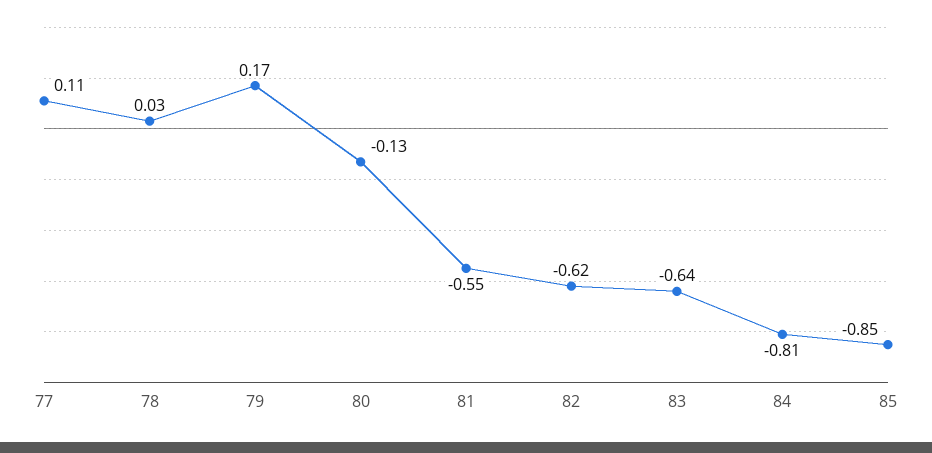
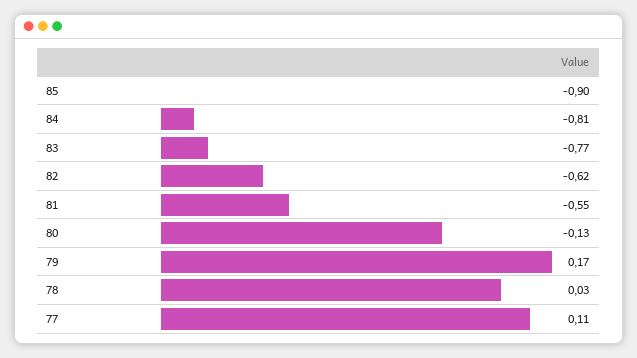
83: -0.64 -> -0.77
85: -0.85 -> -0.9

